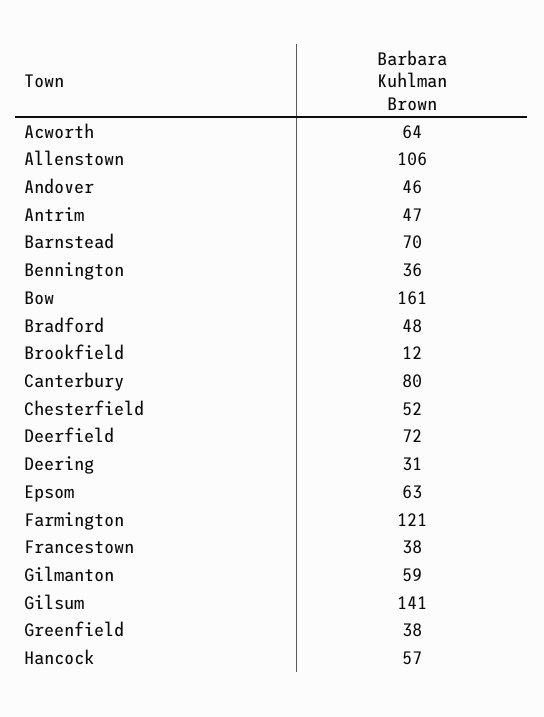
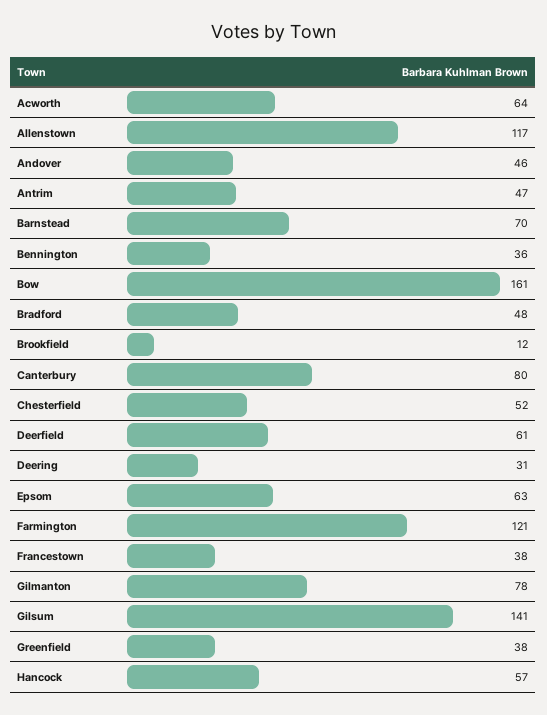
Allenstown: 106 -> 117
Deerfield: 72 -> 61
Gilmanton: 59 -> 78

